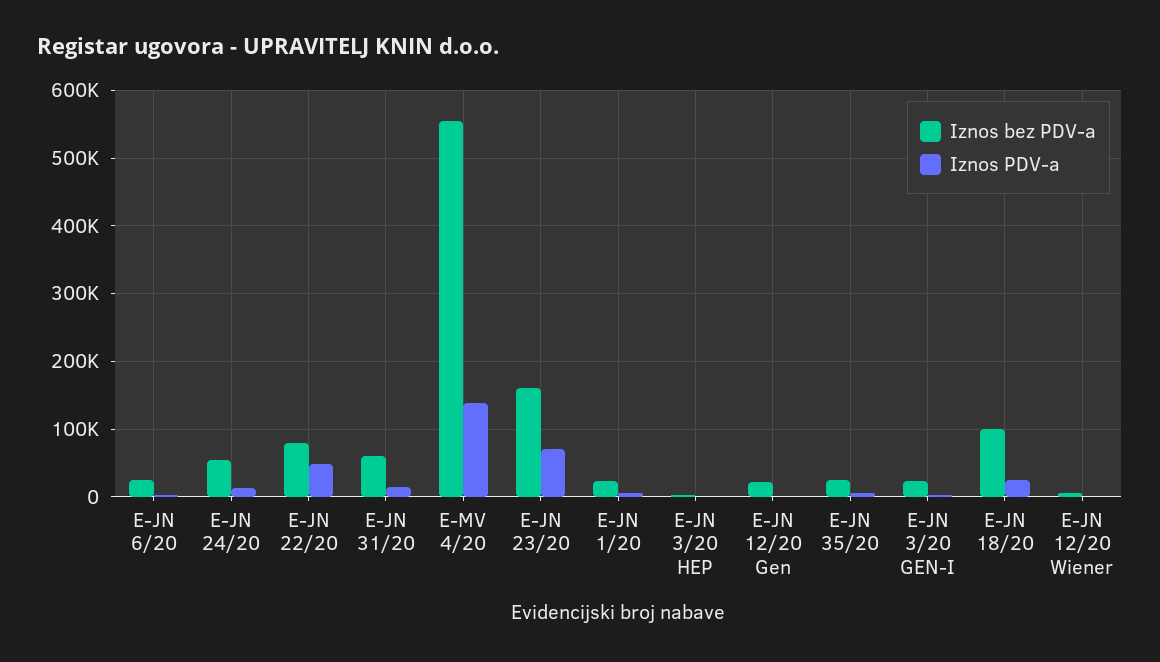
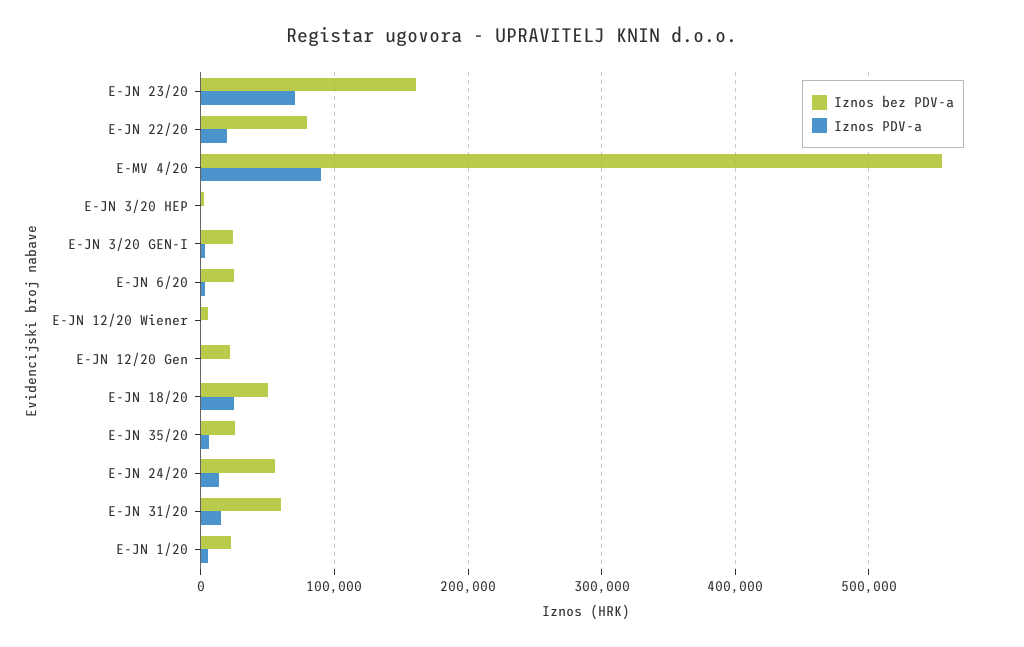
Iznos PDV-a, E-JN 22/20: 50000 -> 20000
Iznos PDV-a, E-MV 4/20: 140000 -> 90000
Iznos bez PDV-a, E-JN 18/20: 100000 -> 50000

